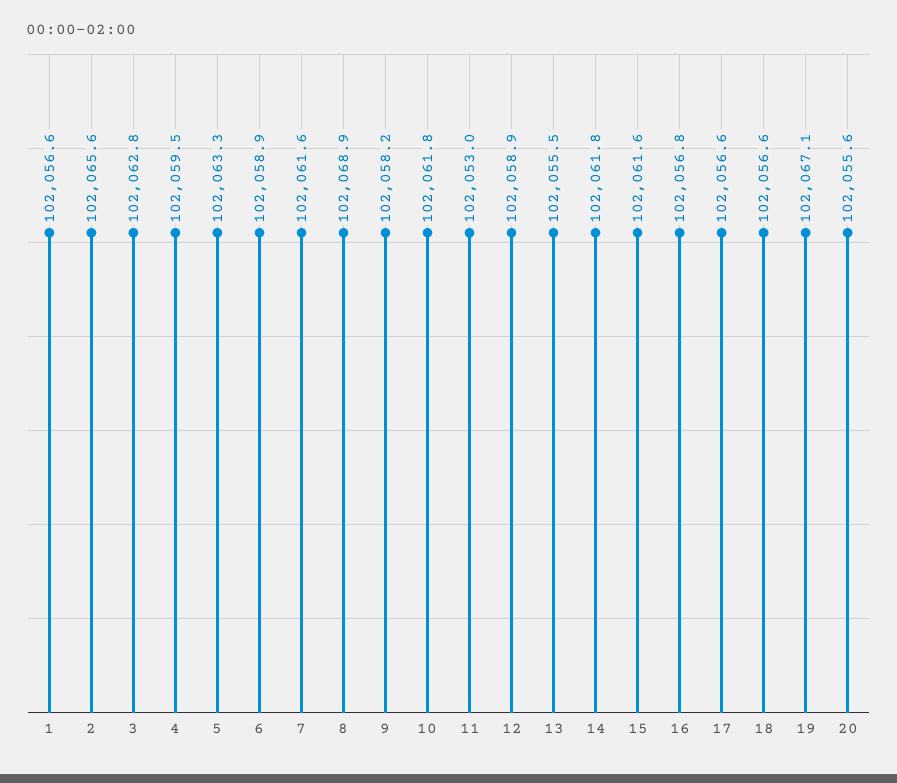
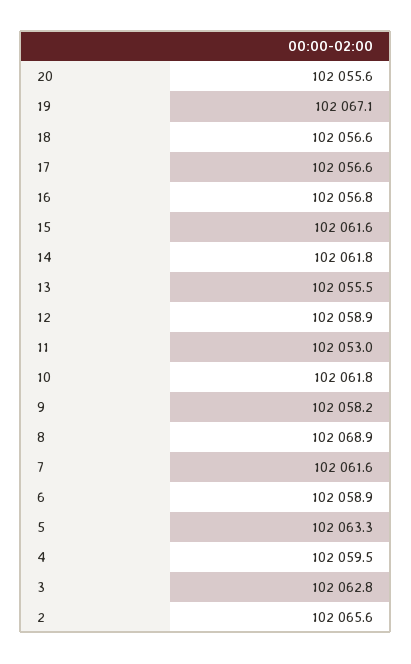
1: 102056.6 -> none

